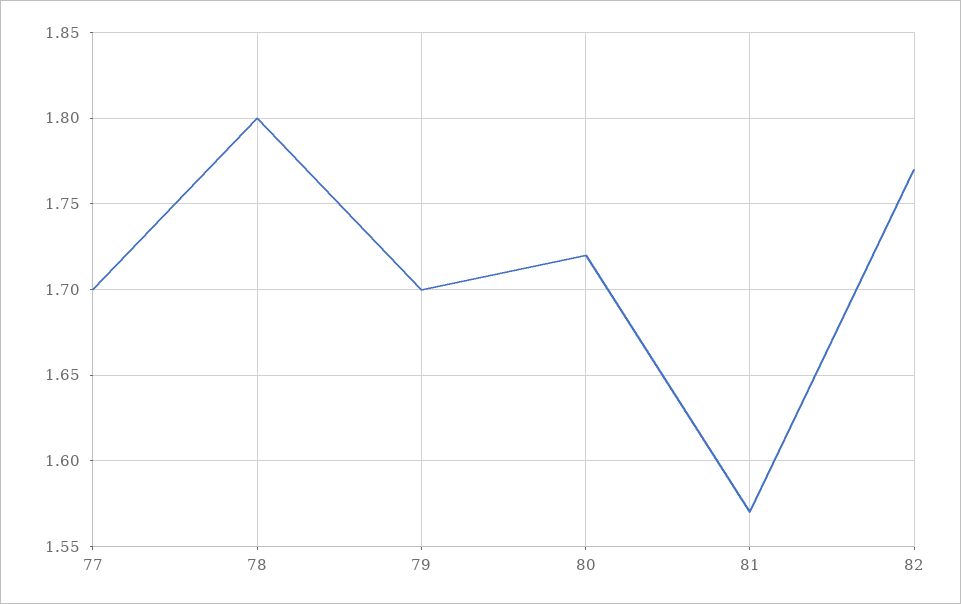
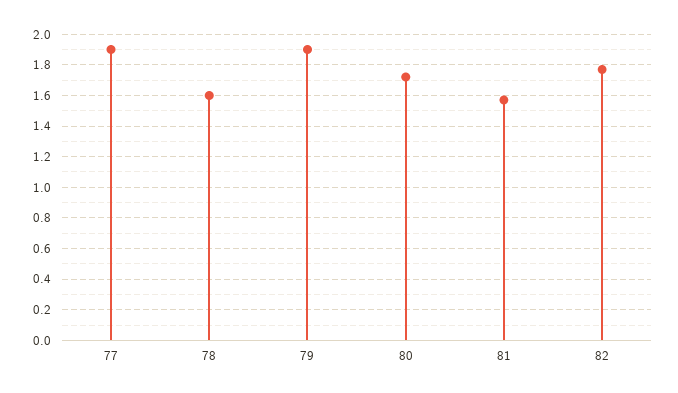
77: 1.7 -> 1.9
78: 1.8 -> 1.6
79: 1.7 -> 1.9

